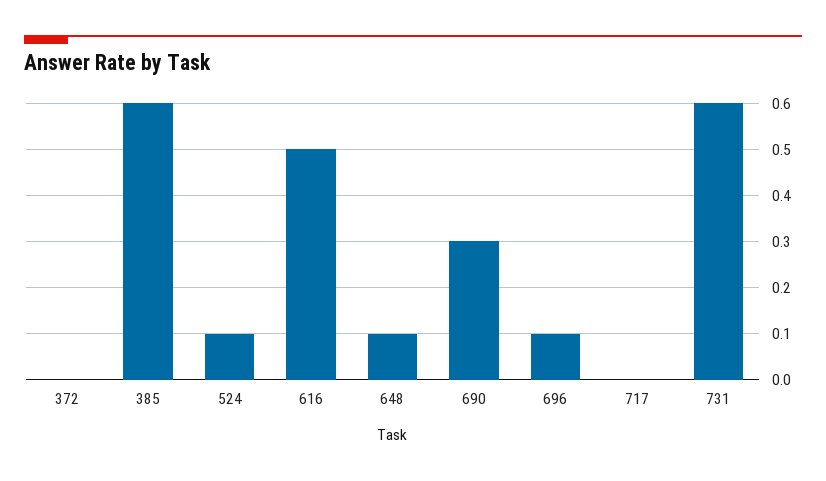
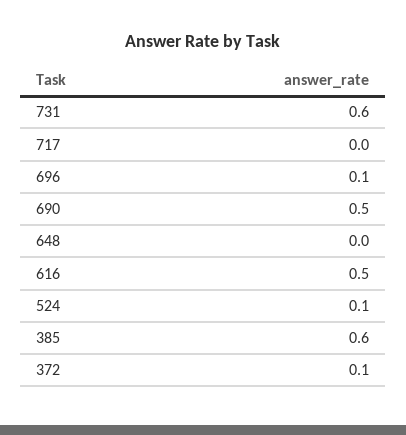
372: 0 -> 0.1
648: 0.1 -> 0
690: 0.3 -> 0.5

